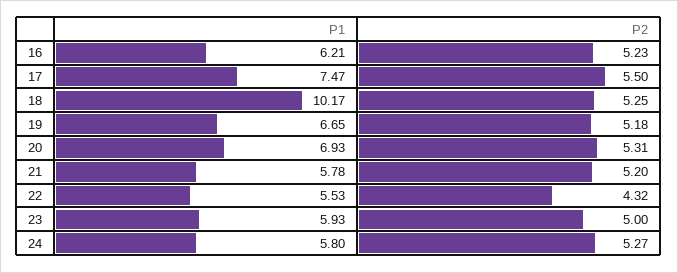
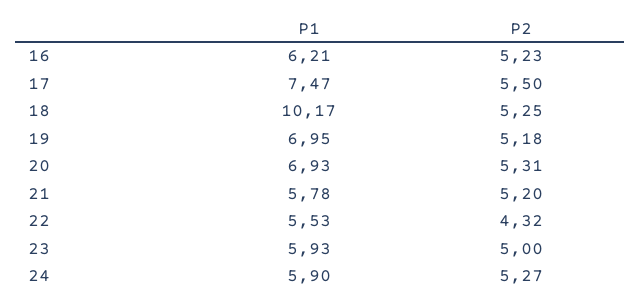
P1, 19: 6.65 -> 6.95
P1, 24: 5.8 -> 5.9

